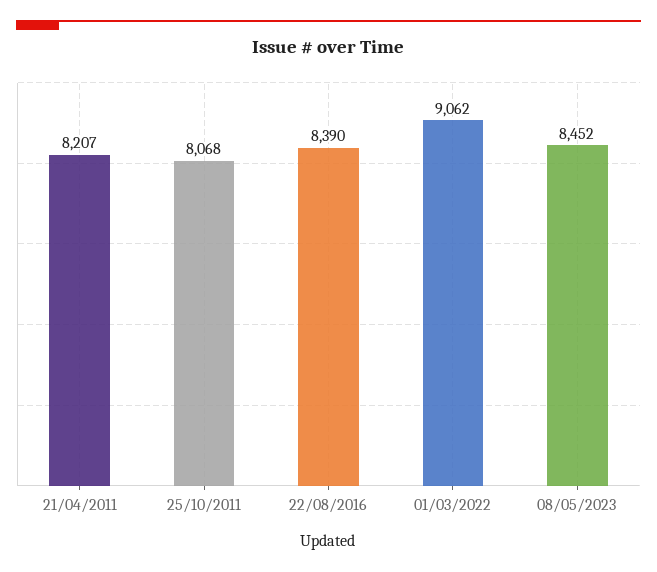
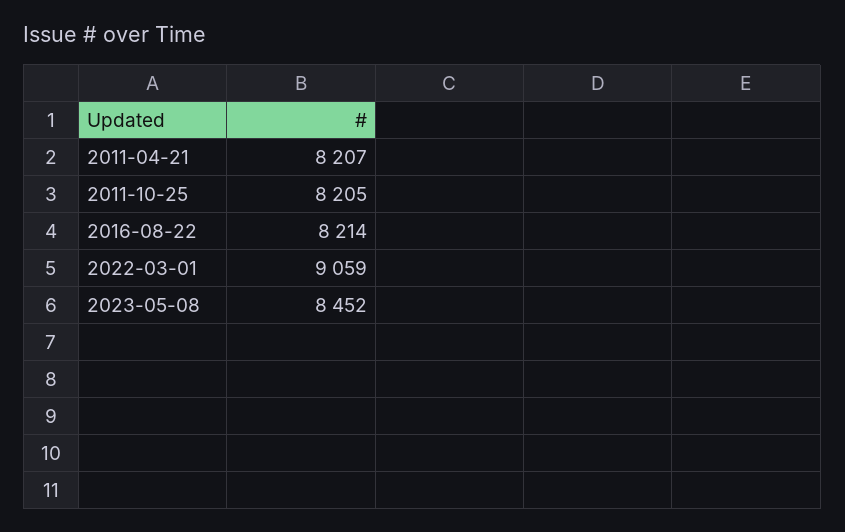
25/10/2011: 8068 -> 8205
22/08/2016: 8390 -> 8214
01/03/2022: 9062 -> 9059

